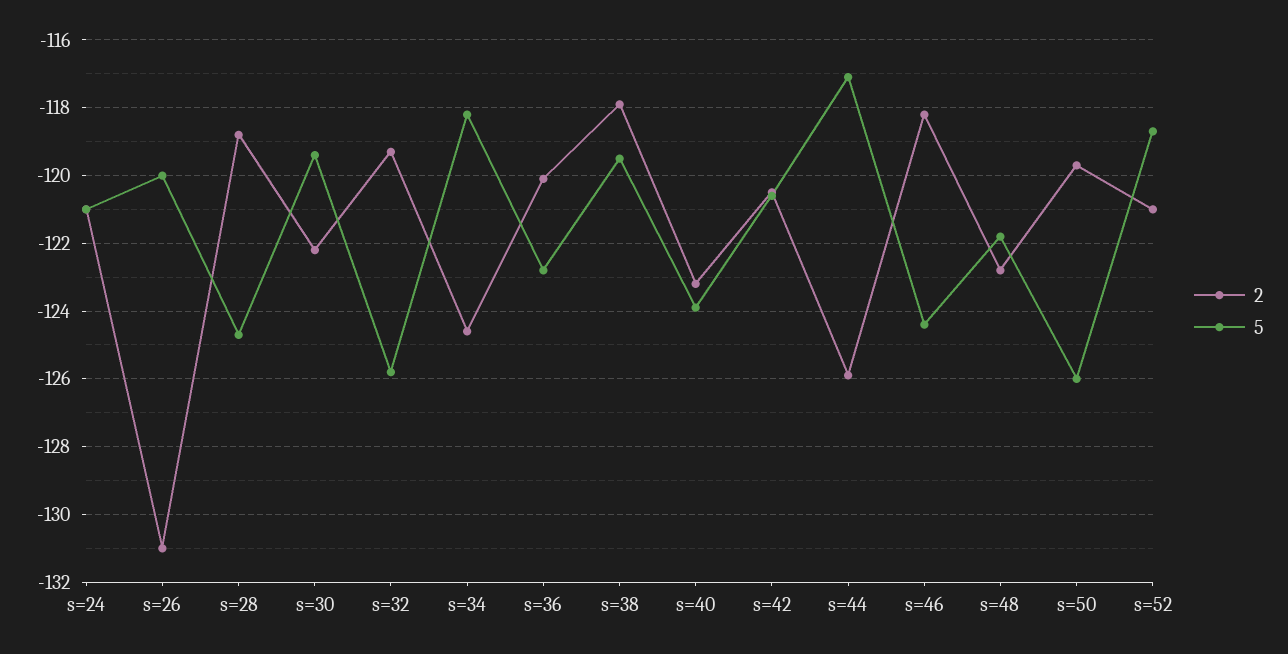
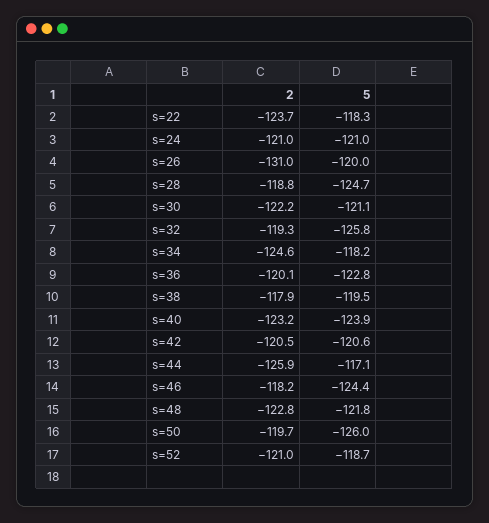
5, s=30: -119.5 -> -121.1
2, s=22: none -> -123.7
5, s=22: none -> -118.3

